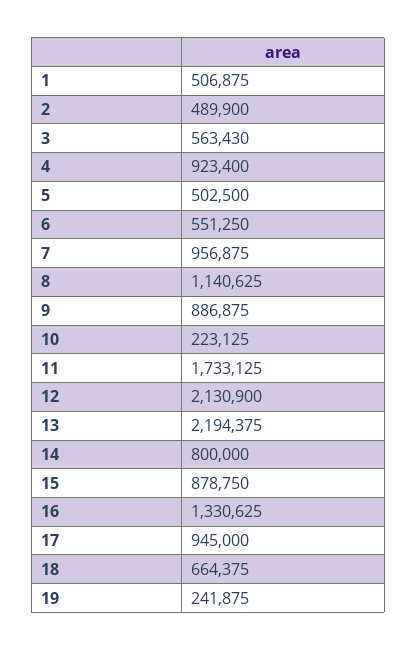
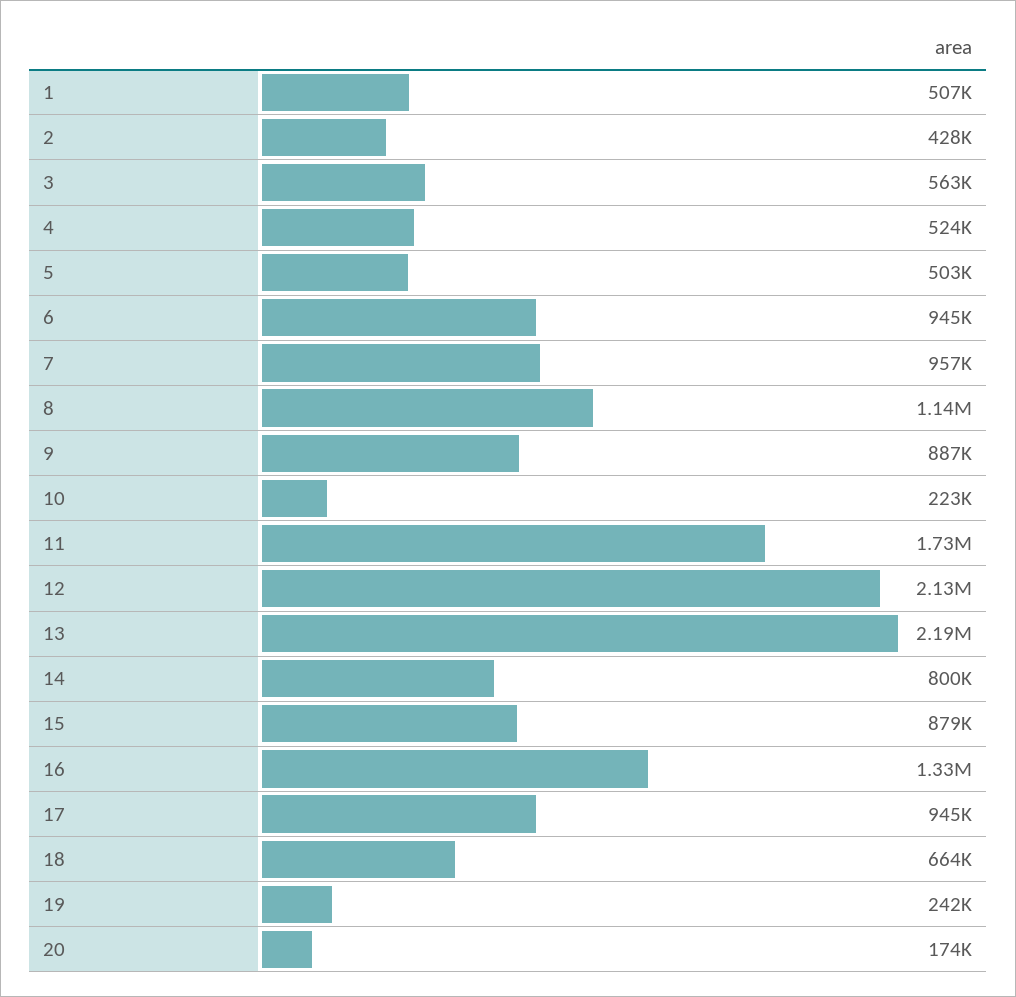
2: 489900 -> 428000
4: 923400 -> 524000
6: 551250 -> 945000
20: none -> 174000

